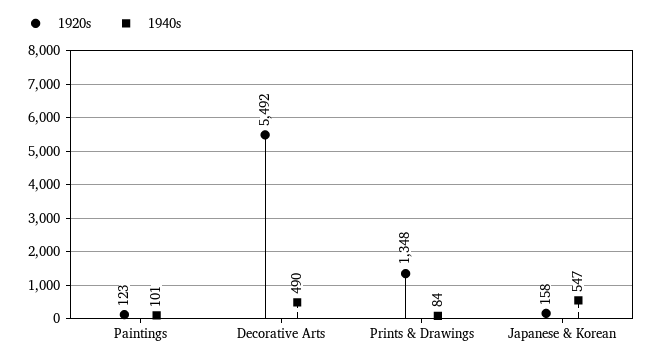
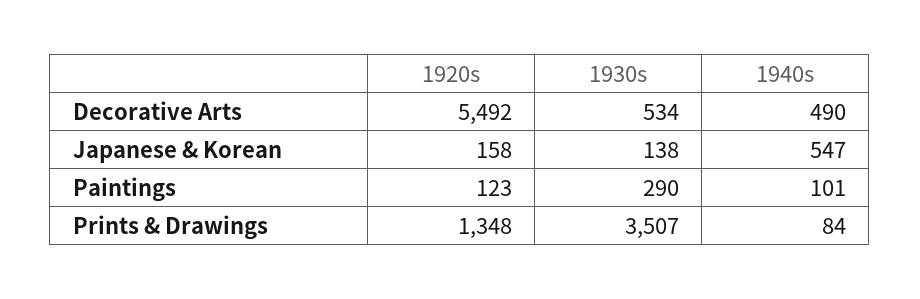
1930s, Decorative Arts: none -> 534
1930s, Japanese & Korean: none -> 138
1930s, Paintings: none -> 290
1930s, Prints & Drawings: none -> 3507

